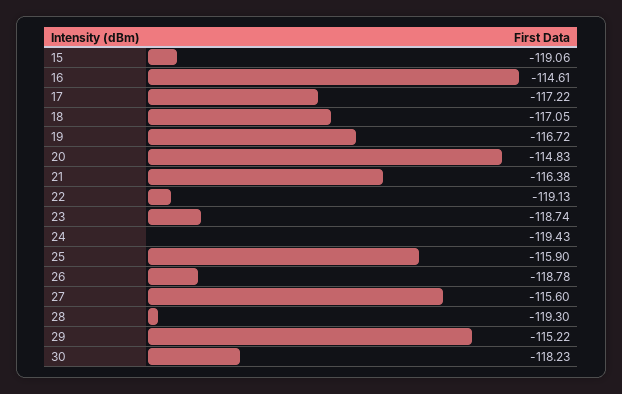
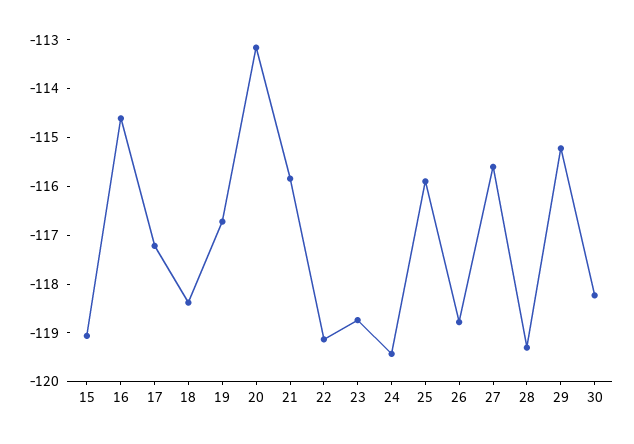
18: -117.05 -> -118.4
20: -114.83 -> -113.2
21: -116.38 -> -115.8

